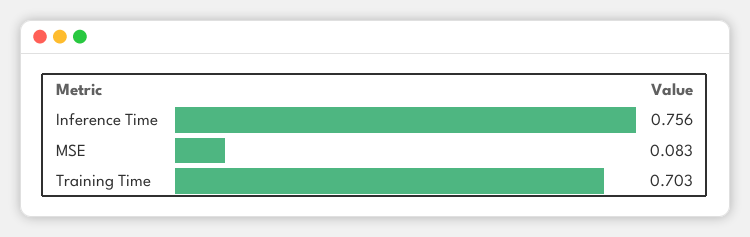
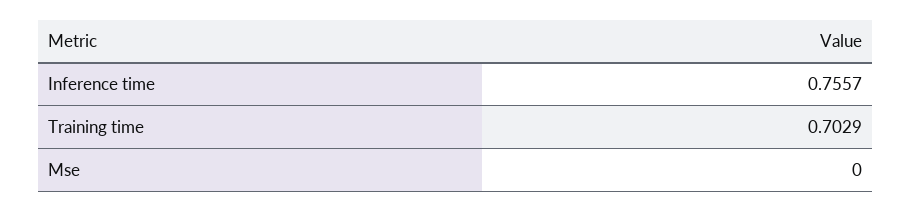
MSE: 0.083 -> 0

